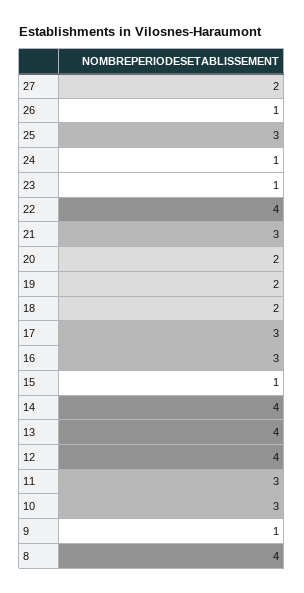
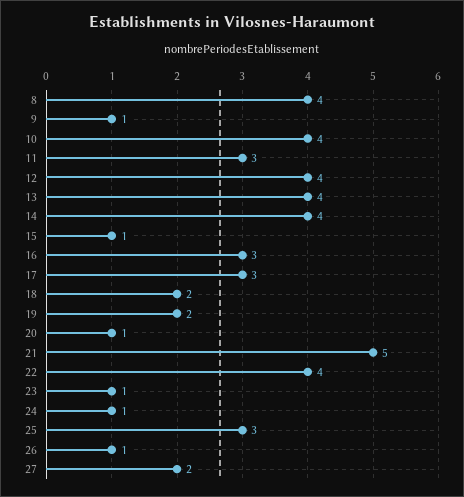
21: 3 -> 5
20: 2 -> 1
10: 3 -> 4

